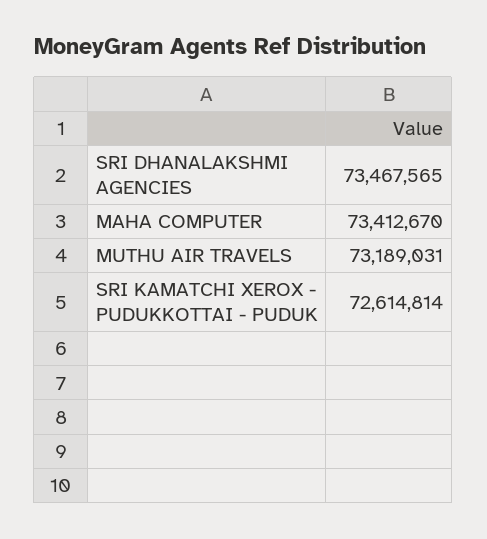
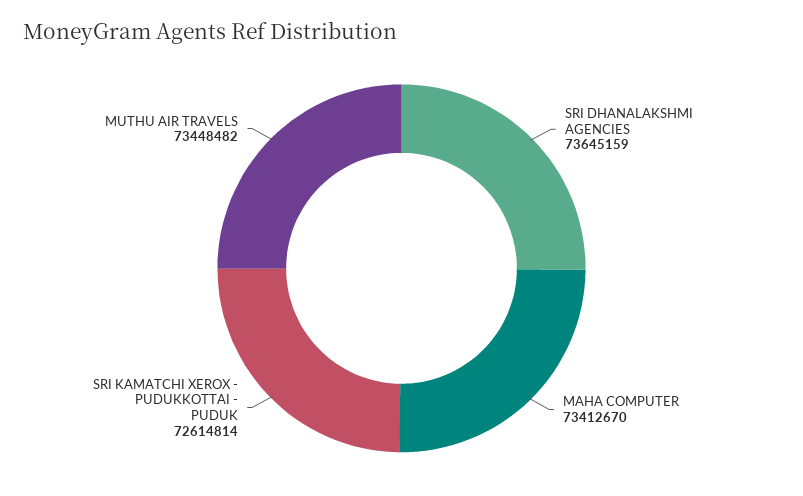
SRI DHANALAKSHMI AGENCIES: 73467565 -> 73645159
MUTHU AIR TRAVELS: 73189031 -> 73448482

